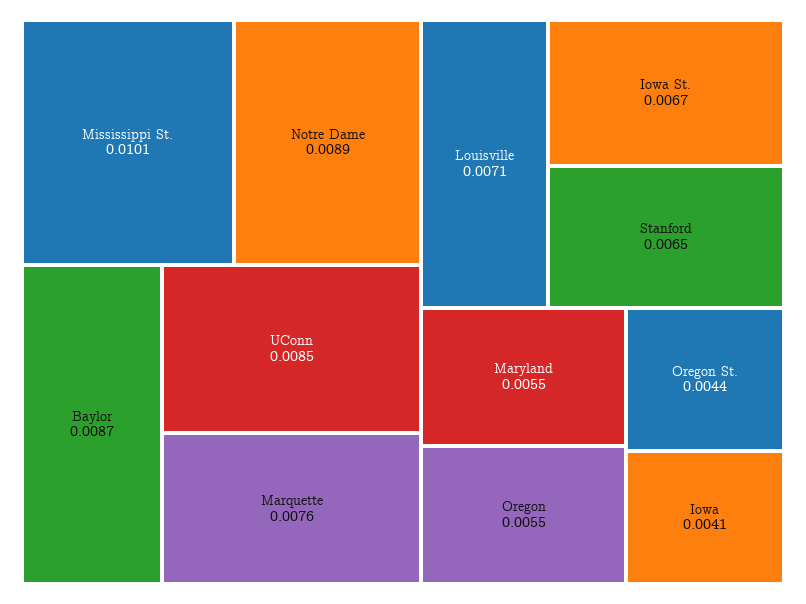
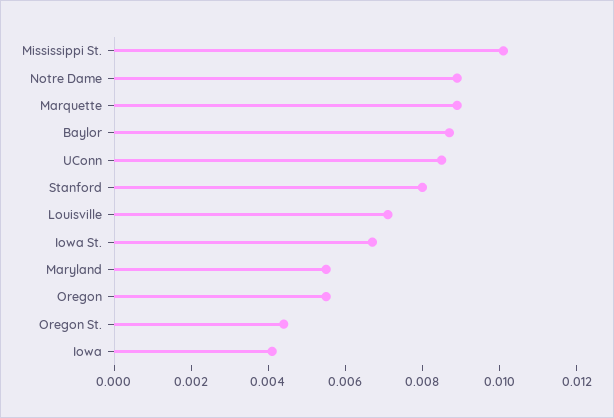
Marquette: 0.0076 -> 0.009
Stanford: 0.0065 -> 0.008

